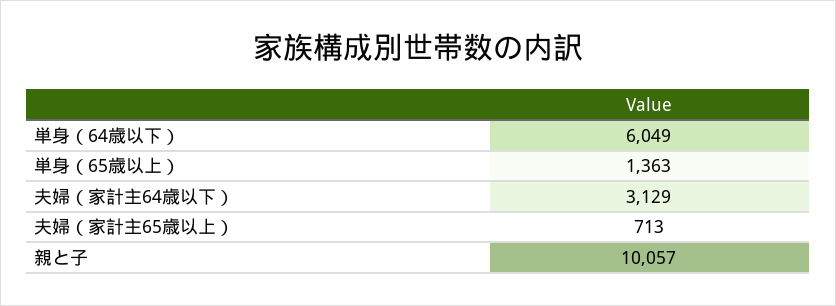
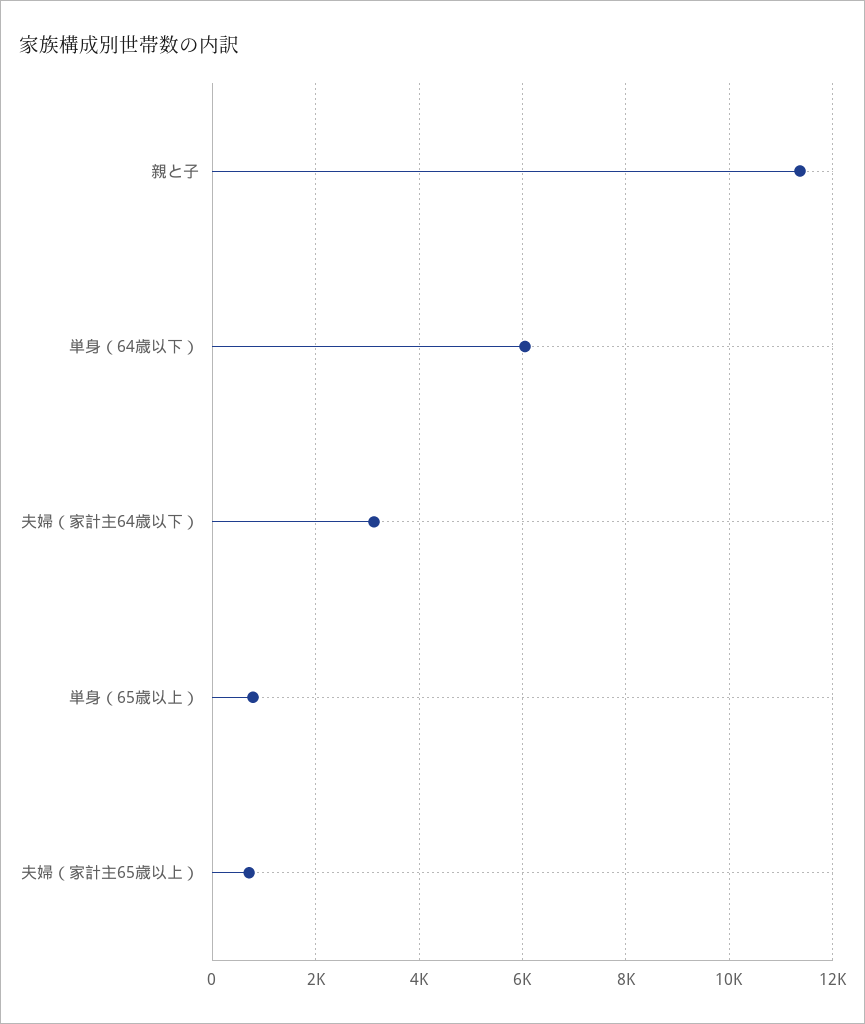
単身（65歳以上）: 1363 -> 800
親と子: 10057 -> 11400

